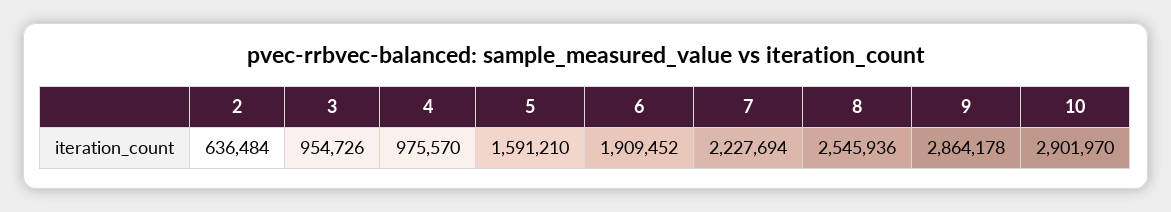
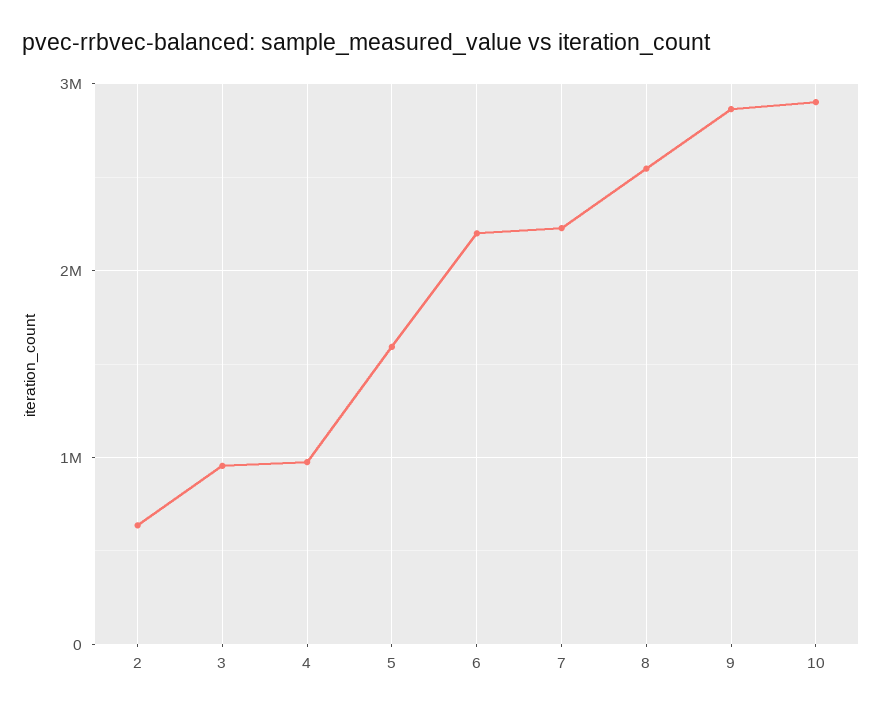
6: 1909452 -> 2200000

